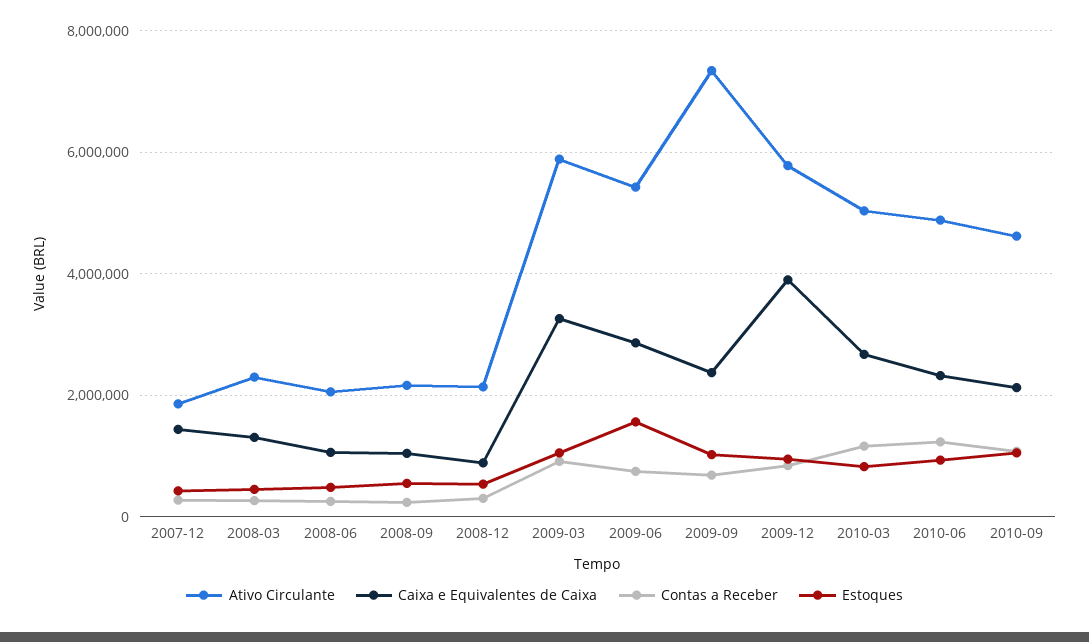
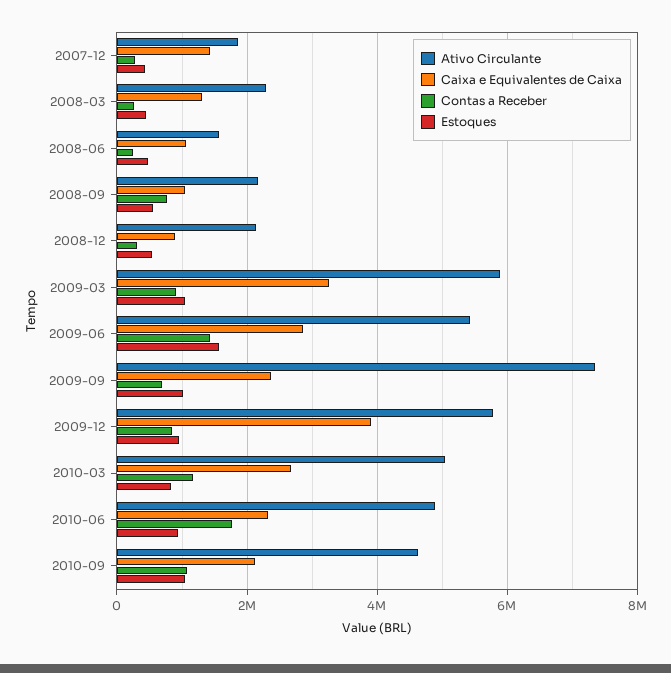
Ativo Circulante, 2008-06: 2000000 -> 1600000
Contas a Receber, 2008-09: 200000 -> 800000
Contas a Receber, 2009-06: 800000 -> 1400000
Contas a Receber, 2010-06: 1200000 -> 1800000

